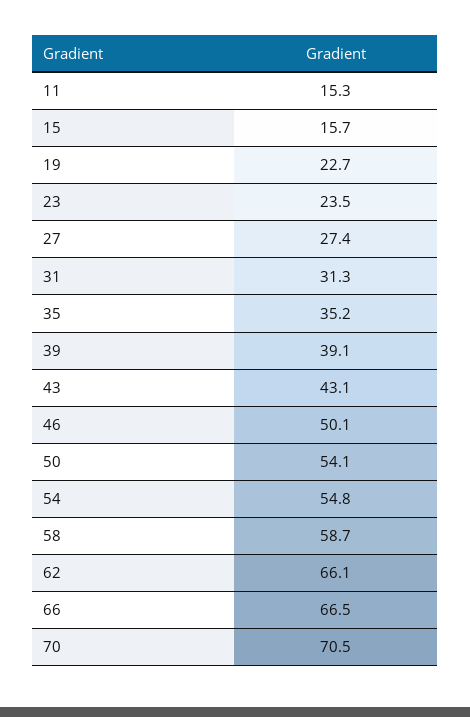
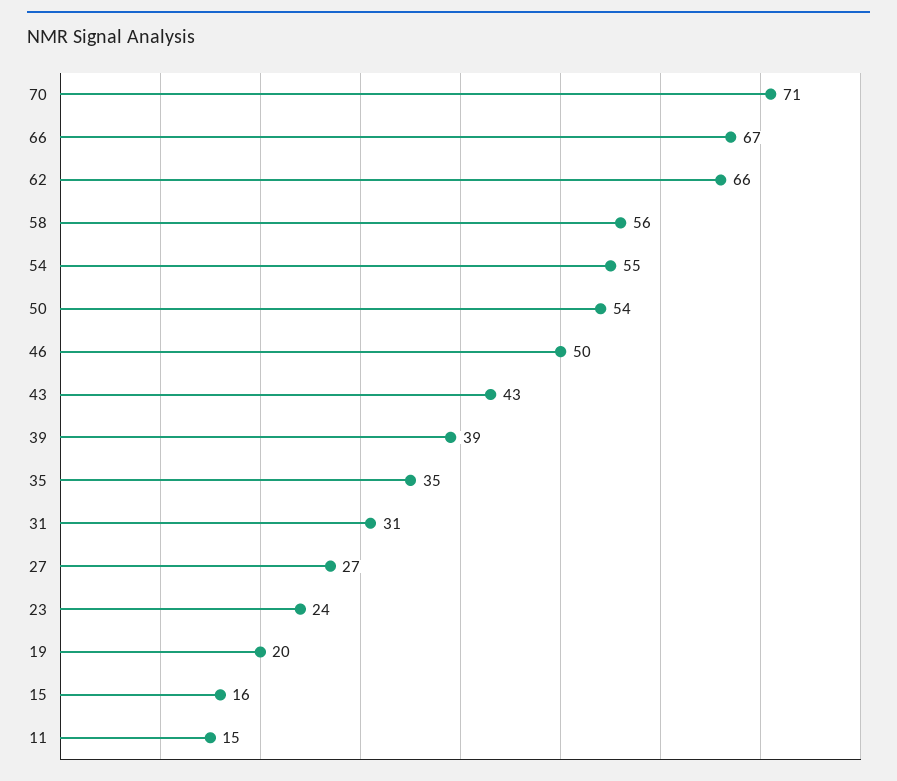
19: 22.7 -> 20
58: 58.7 -> 56

